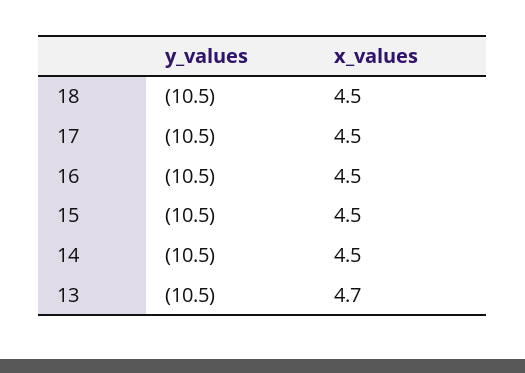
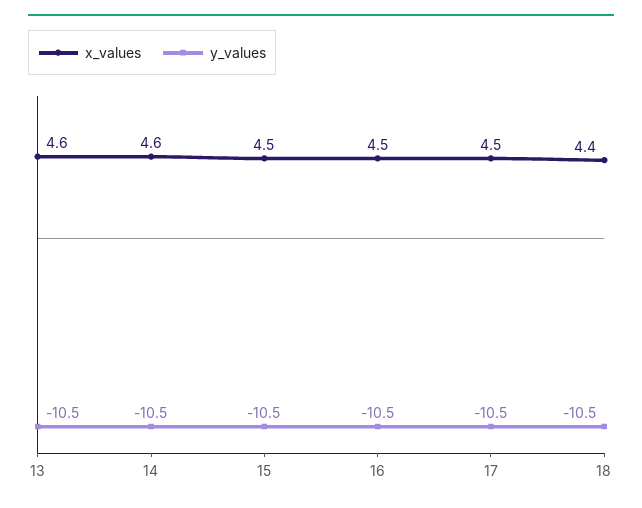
x_values, 18: 4.5 -> 4.4
x_values, 14: 4.5 -> 4.6
x_values, 13: 4.7 -> 4.6

